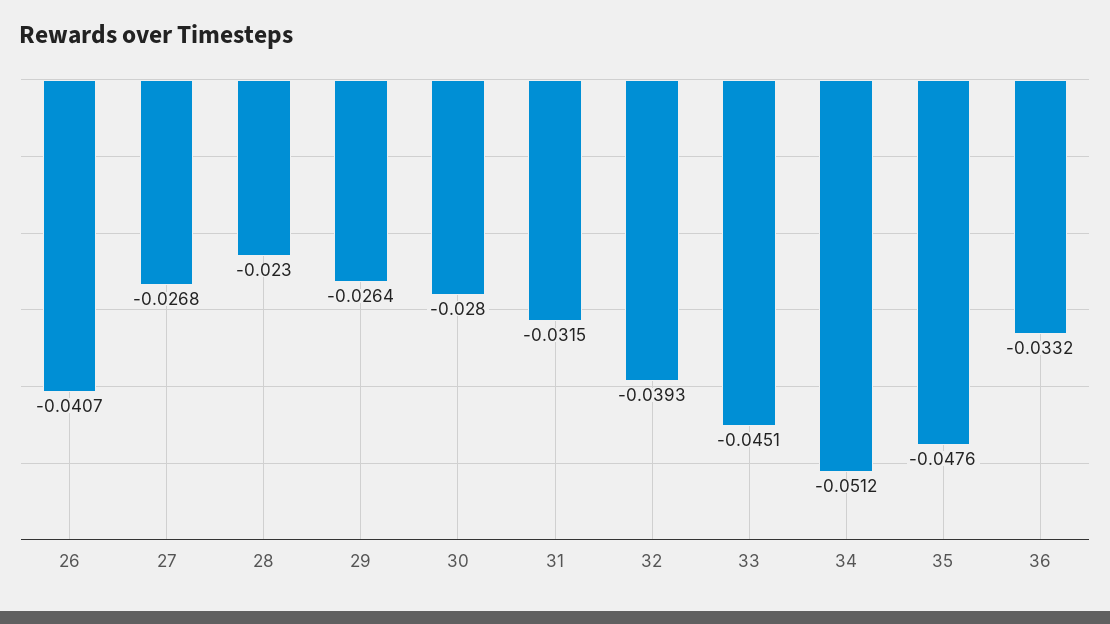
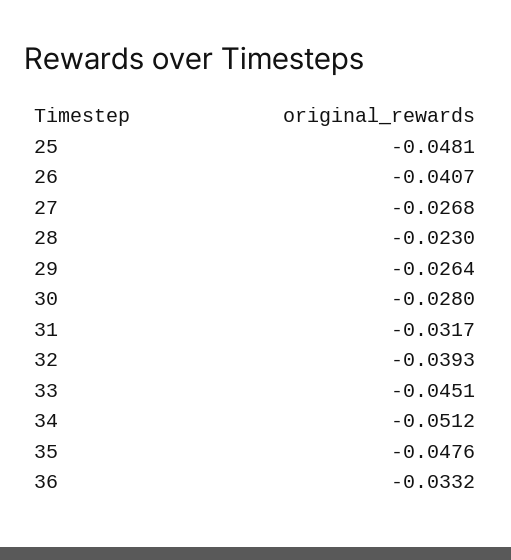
31: -0.0315 -> -0.0317
25: none -> -0.0481

